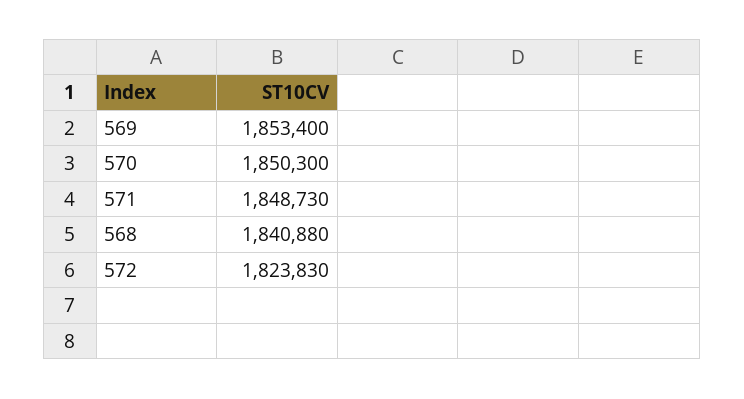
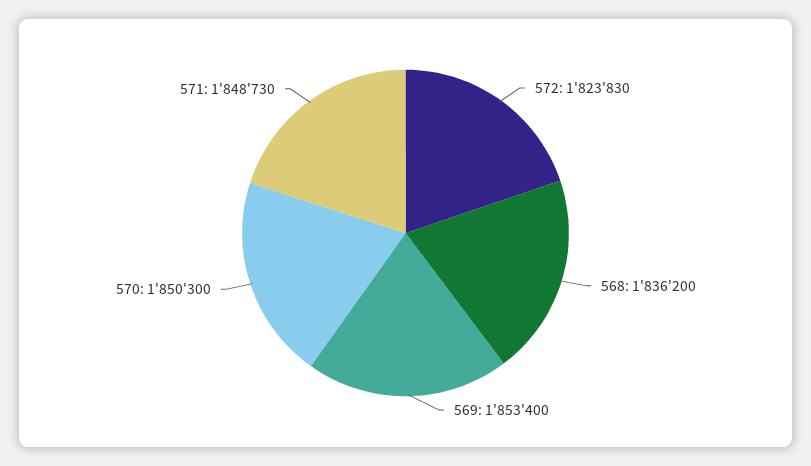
568: 1840880 -> 1836200

